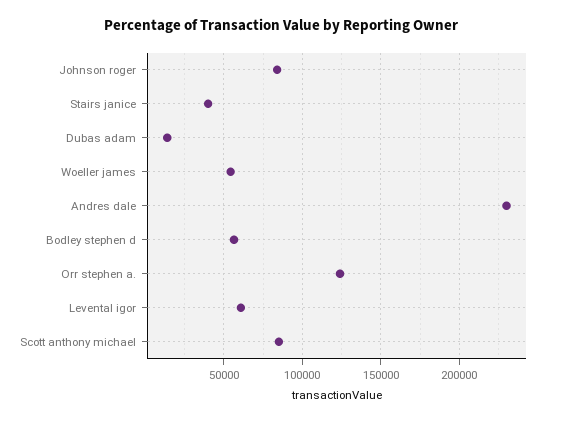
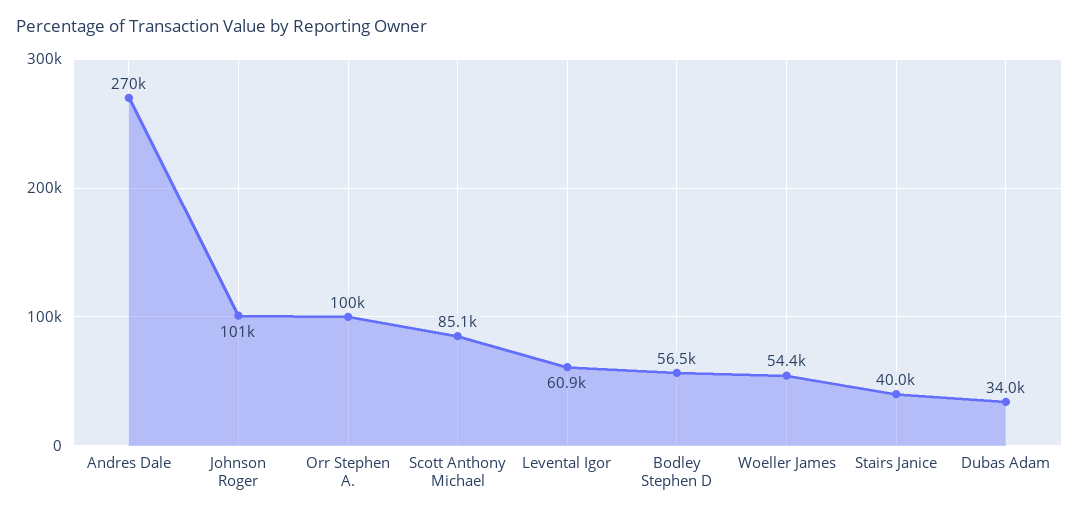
Johnson roger: 85000 -> 101000
Dubas adam: 15000 -> 34000
Andres dale: 230000 -> 270000
Orr stephen a.: 125000 -> 100000

